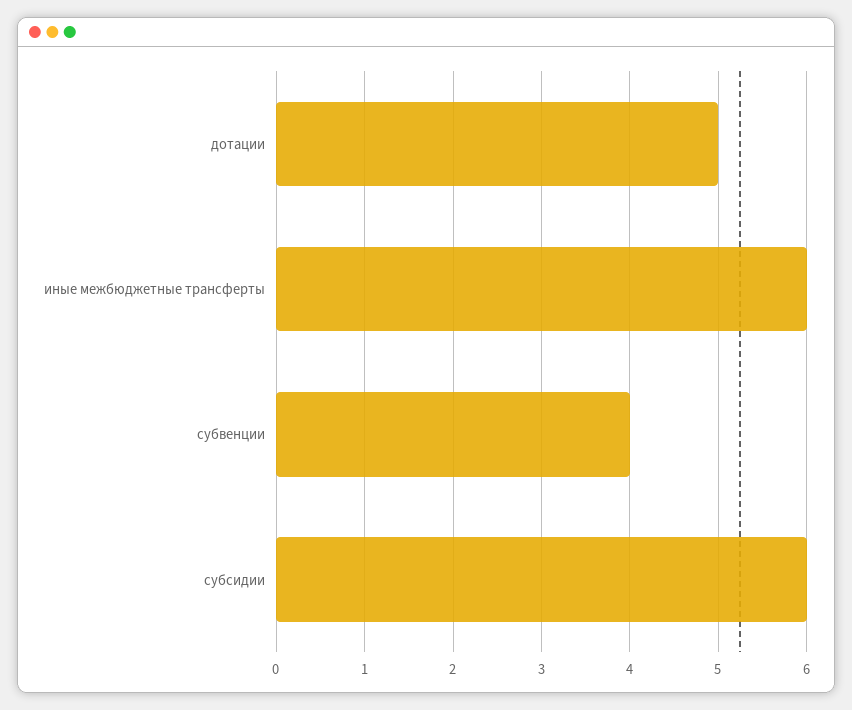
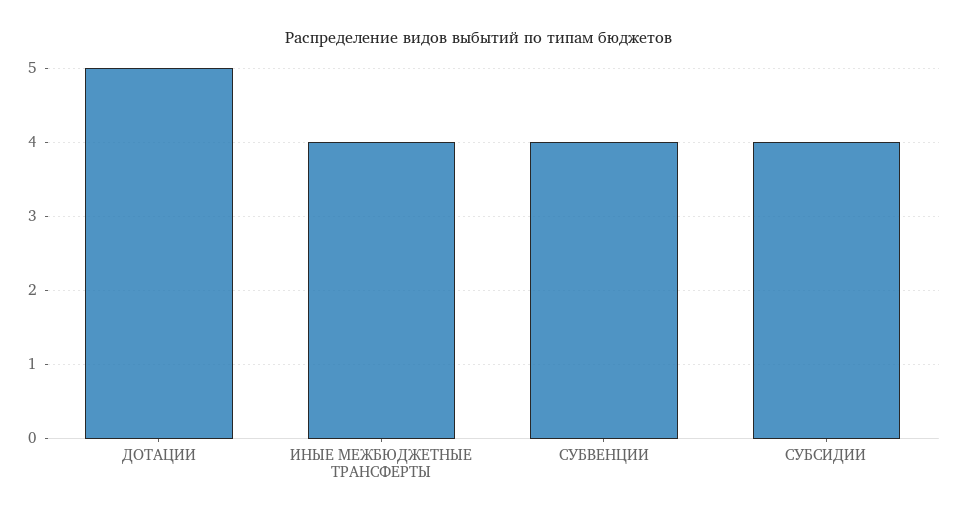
иные межбюджетные трансферты: 6 -> 4
субсидии: 6 -> 4

